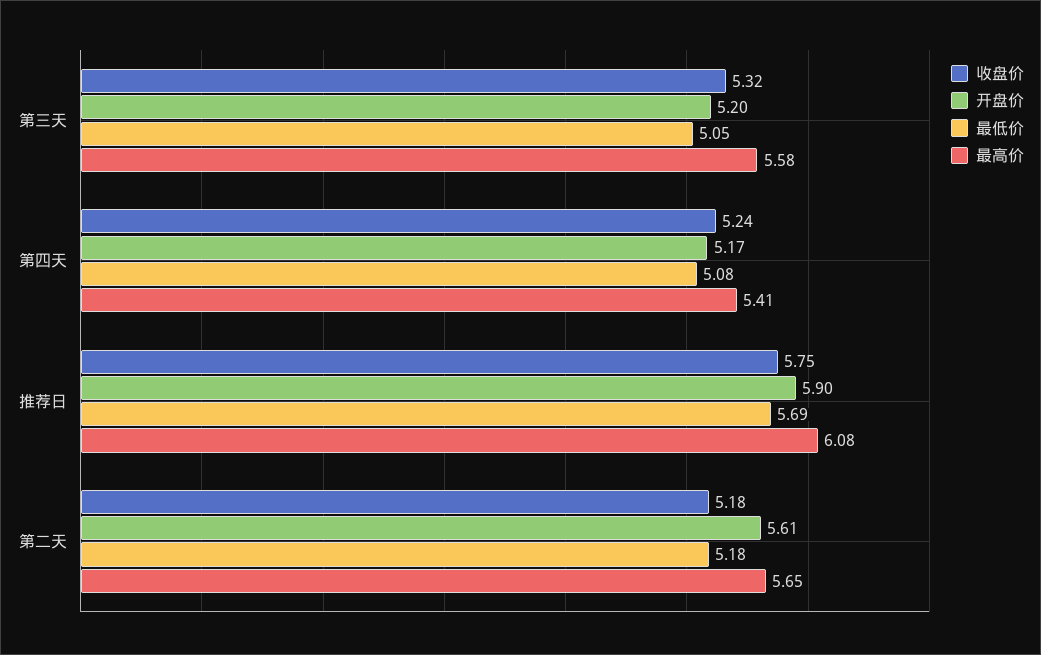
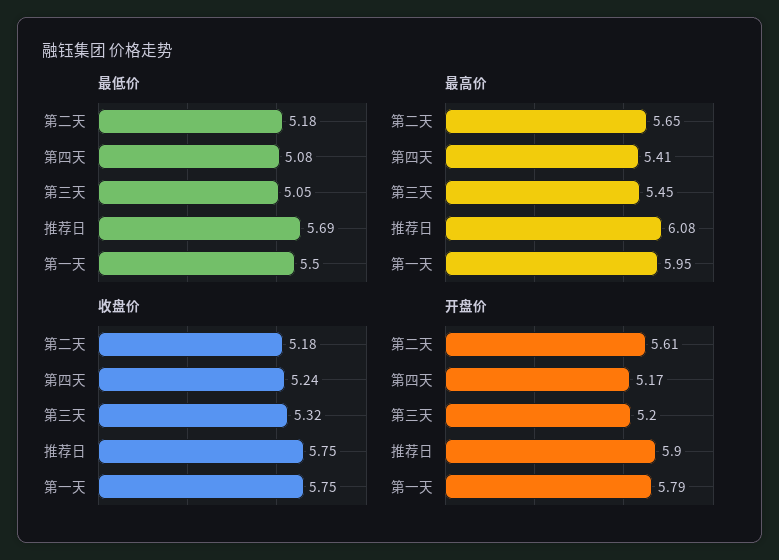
最高价, 第三天: 5.58 -> 5.45
最低价, 第一天: none -> 5.5
最高价, 第一天: none -> 5.95
收盘价, 第一天: none -> 5.75
开盘价, 第一天: none -> 5.79

